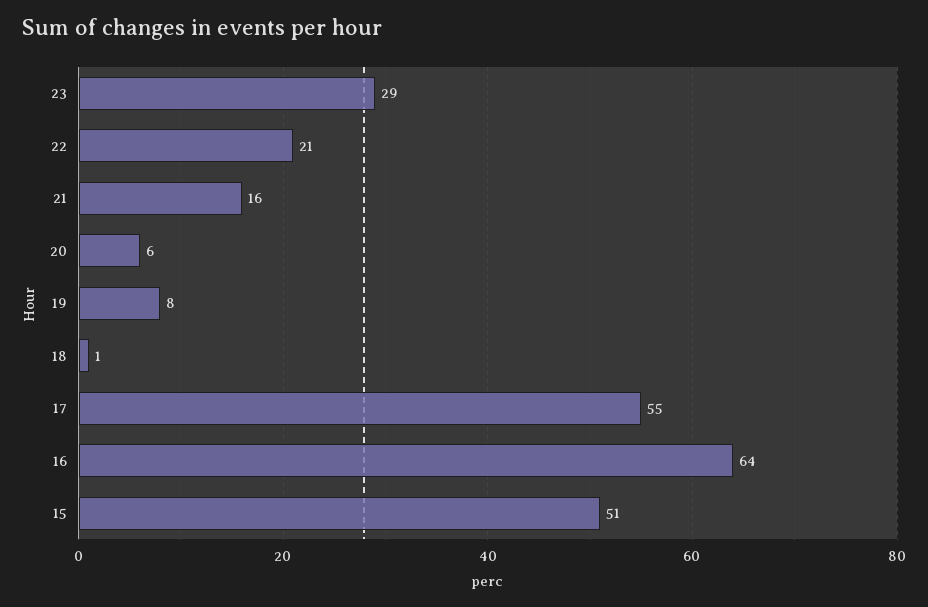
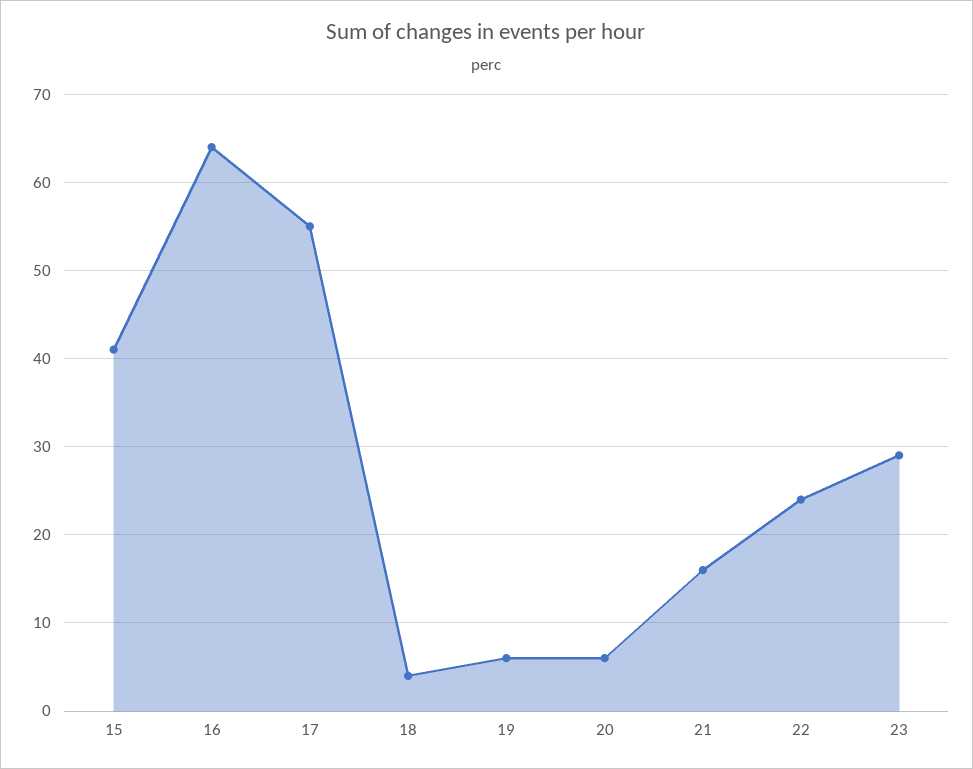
22: 21 -> 24
19: 8 -> 6
18: 1 -> 4
15: 51 -> 41

